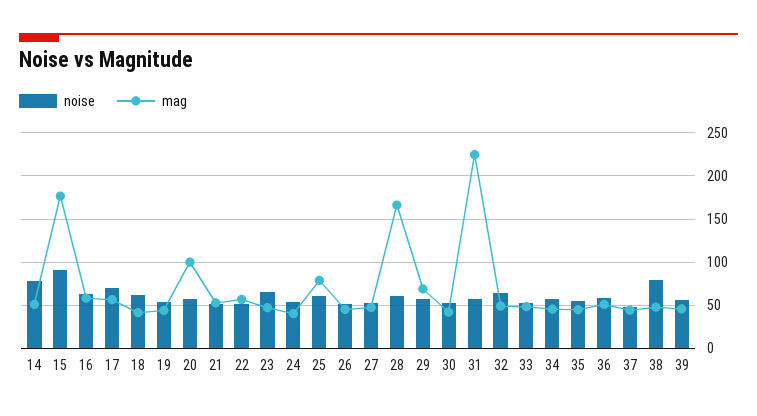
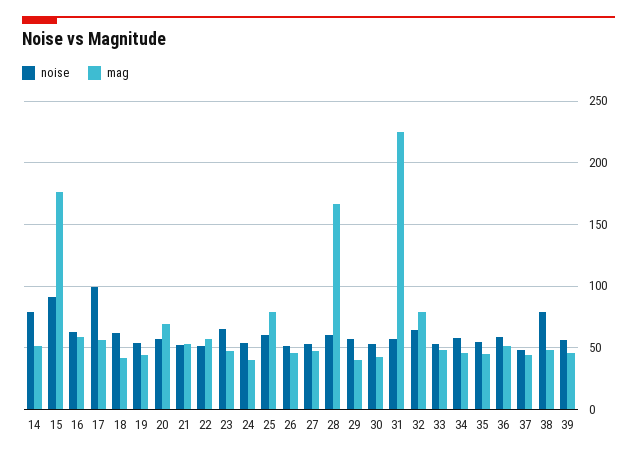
noise, 17: 70 -> 100
mag, 20: 100 -> 70
mag, 29: 70 -> 40
mag, 32: 50 -> 80

